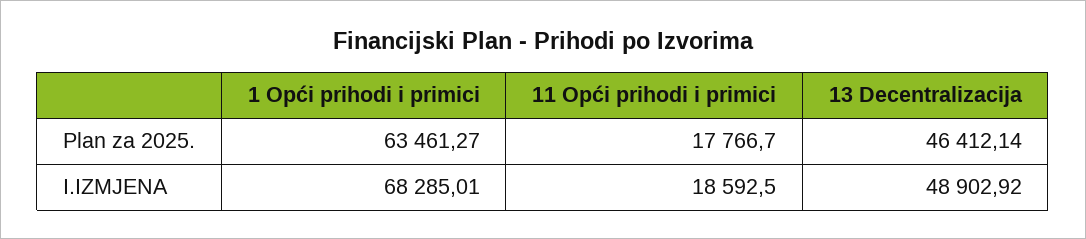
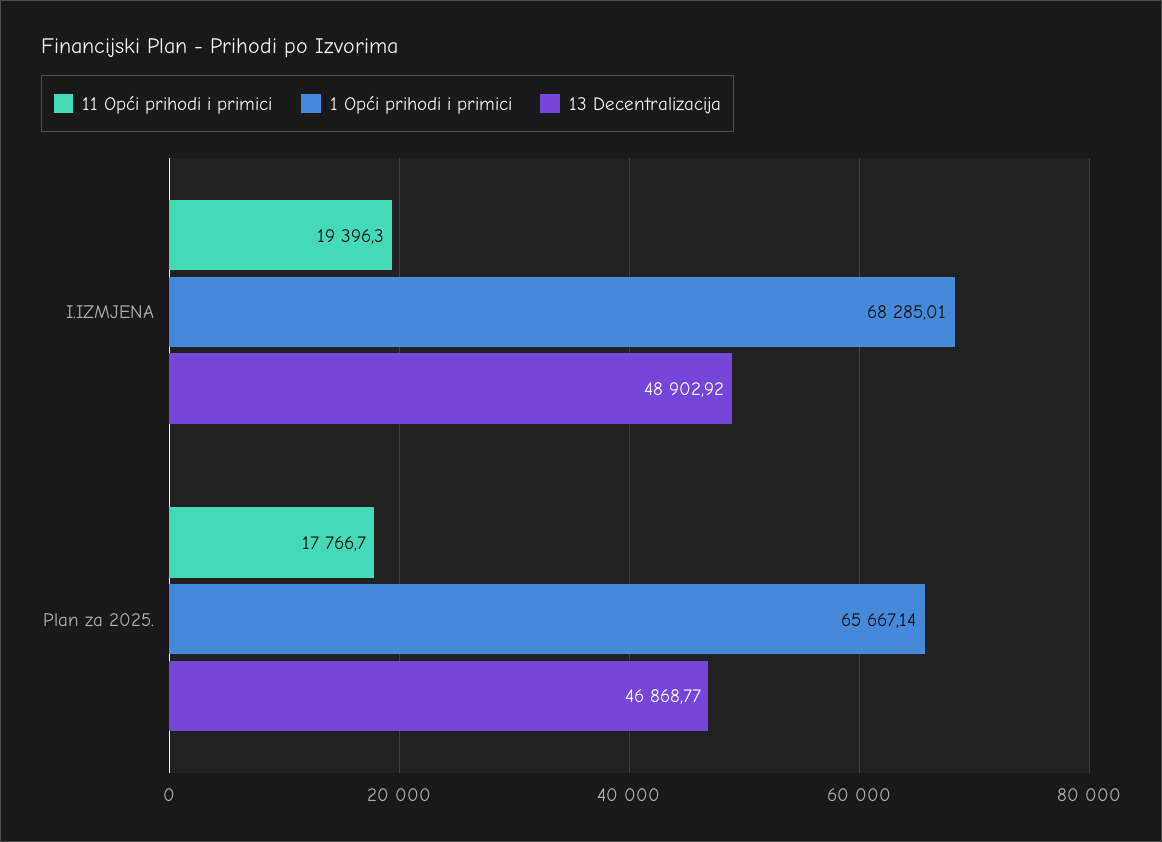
1 Opći prihodi i primici, Plan za 2025.: 63461.27 -> 65667.14
13 Decentralizacija, Plan za 2025.: 46412.14 -> 46868.77
11 Opći prihodi i primici, I.IZMJENA: 18592.5 -> 19396.3

